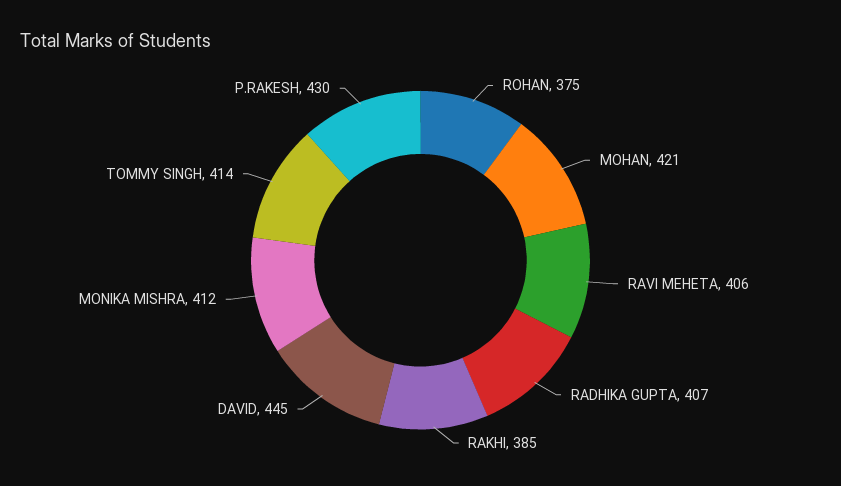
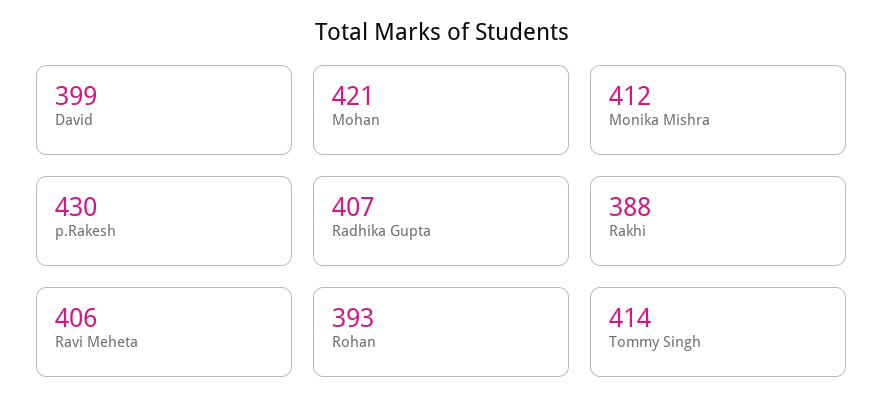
ROHAN: 375 -> 393
RAKHI: 385 -> 388
DAVID: 445 -> 399

